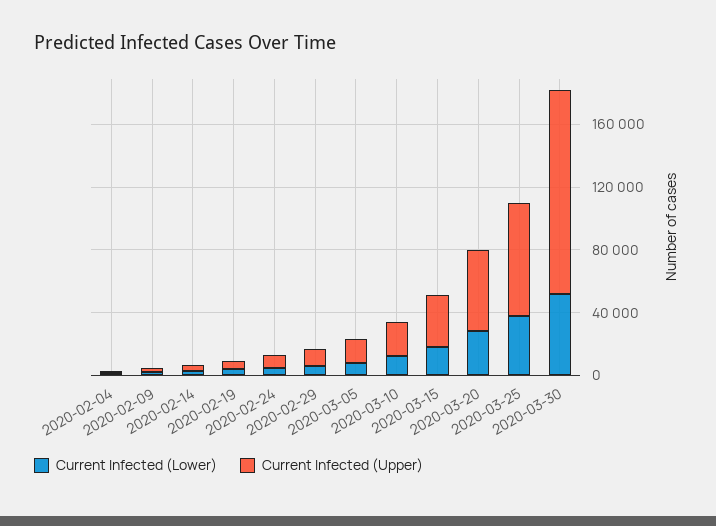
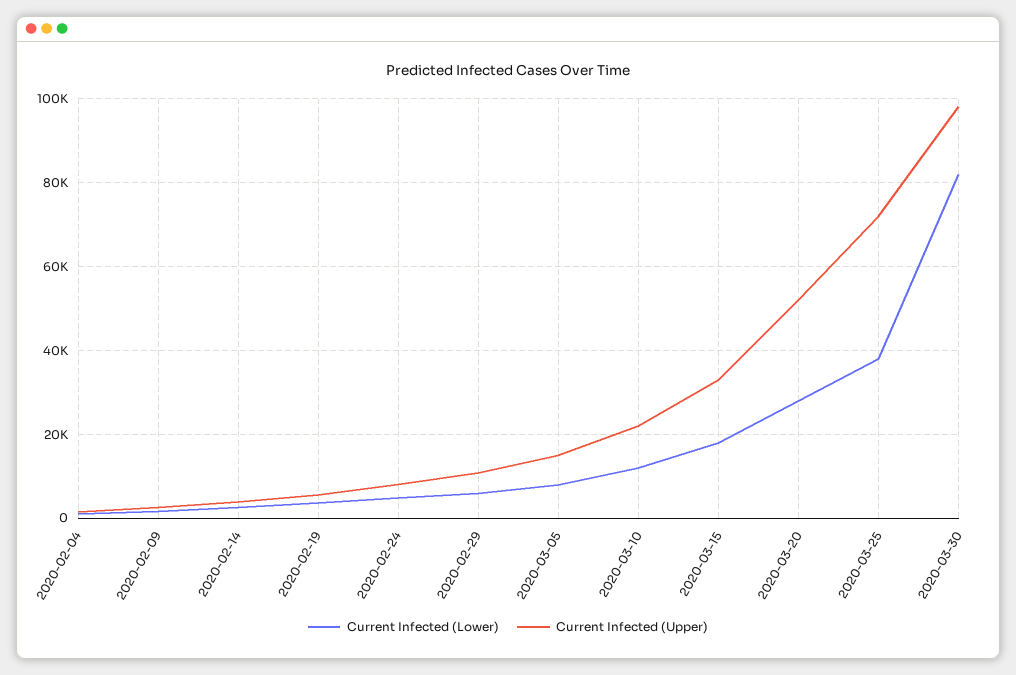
Current Infected (Lower), 2020-03-30: 50000 -> 82000
Current Infected (Upper), 2020-03-30: 130000 -> 98000

